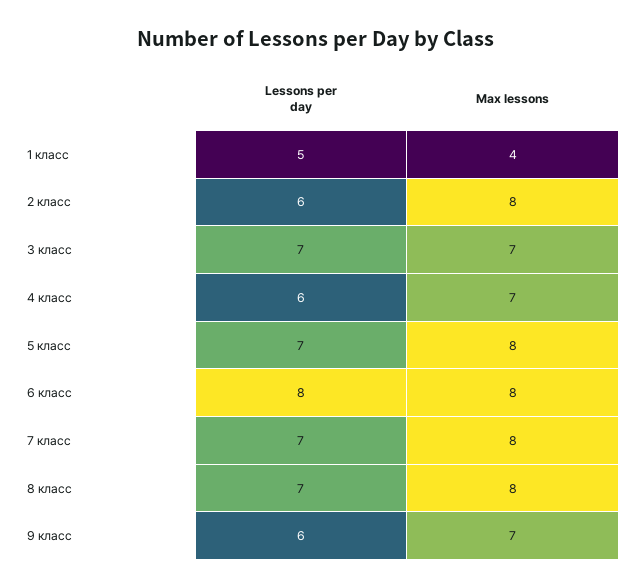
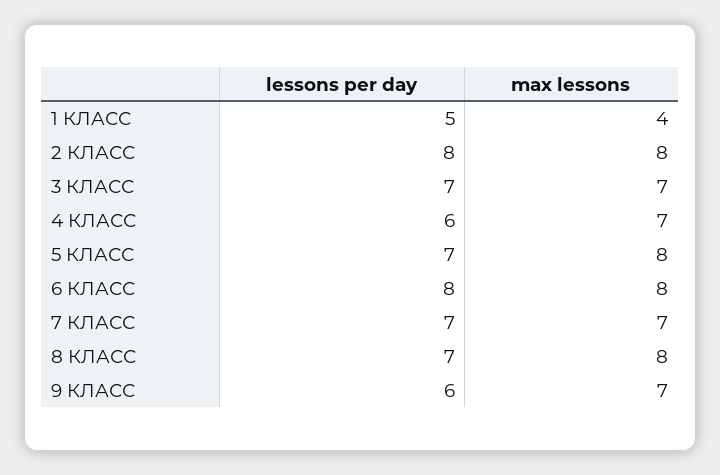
Lessons per day, 2 класс: 6 -> 8
Max lessons, 7 класс: 8 -> 7

